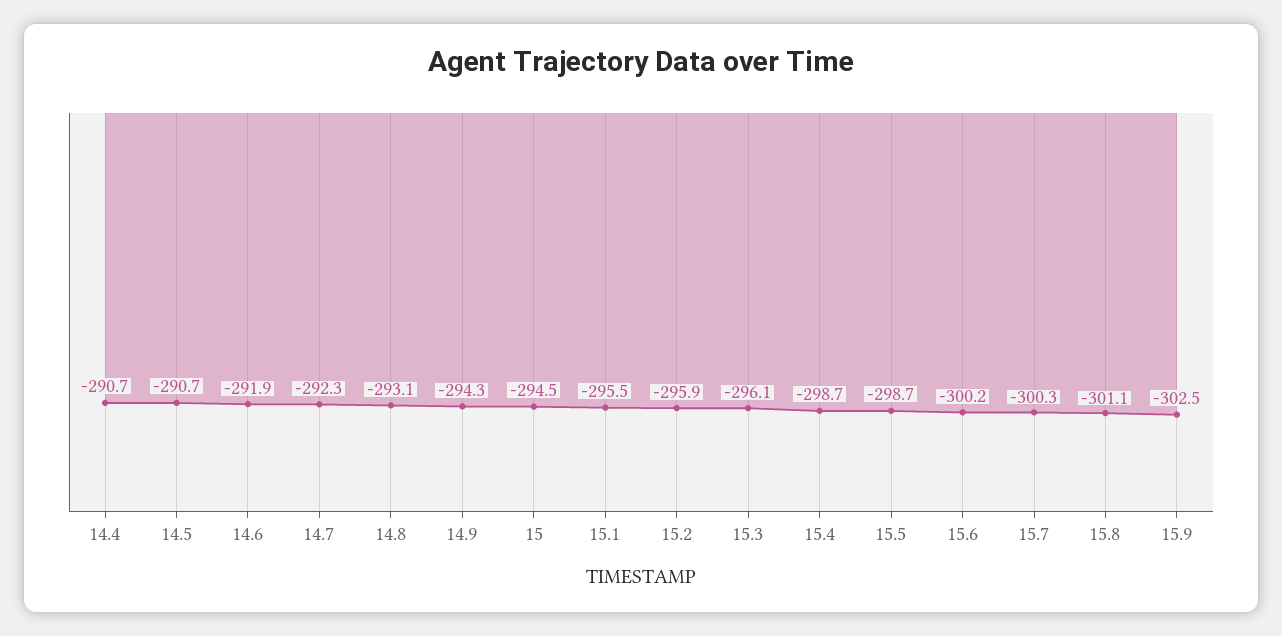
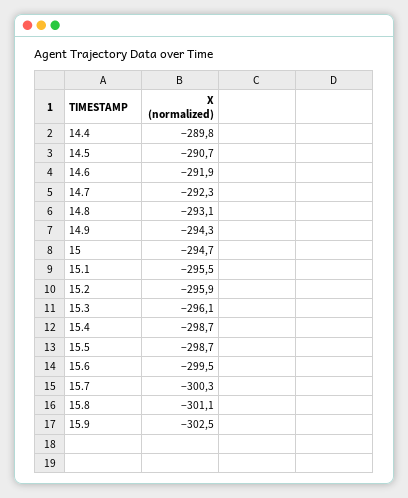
14.4: -290.7 -> -289.8
15: -294.5 -> -294.7
15.6: -300.2 -> -299.5

